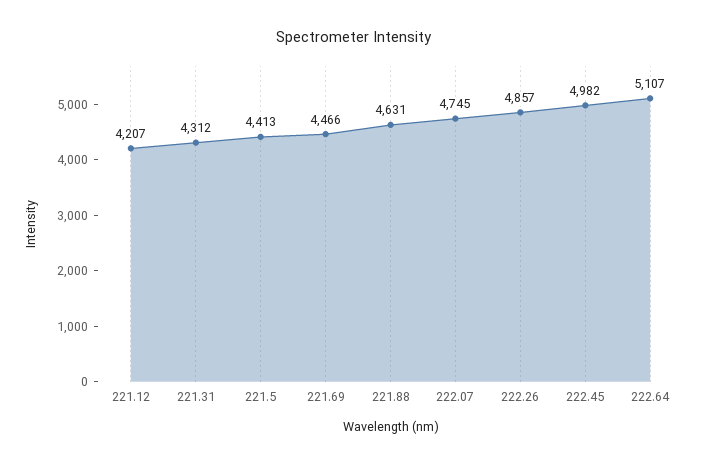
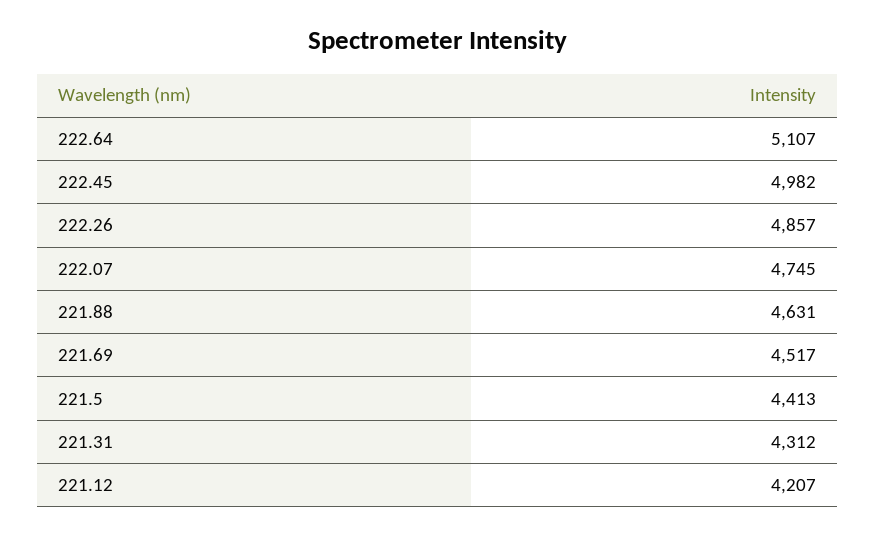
221.69: 4466 -> 4517

